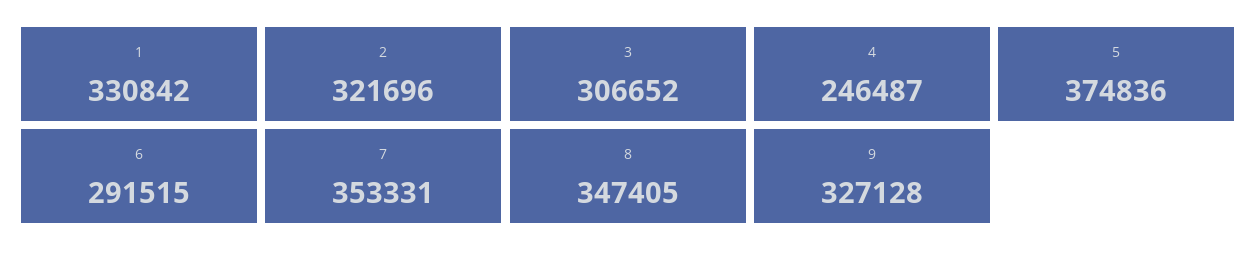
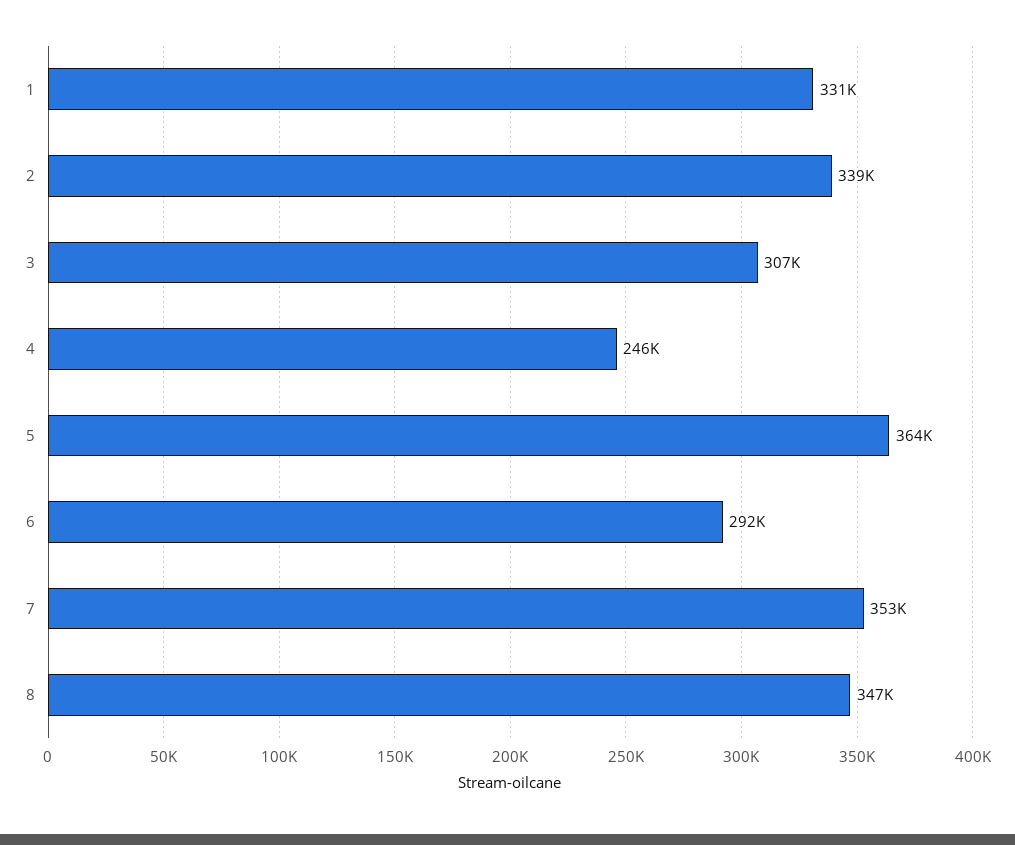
2: 321696 -> 339000
5: 374836 -> 364000
9: 327128 -> none

